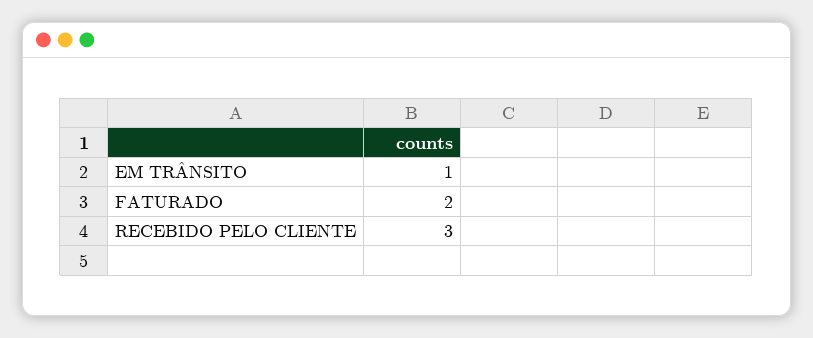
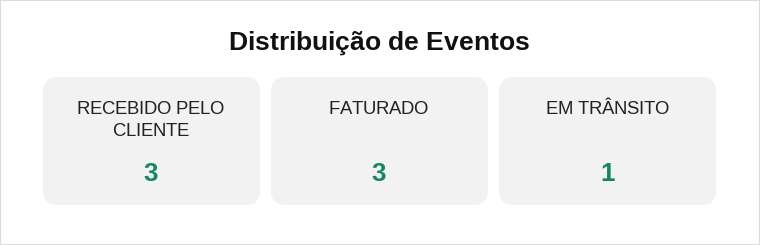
FATURADO: 2 -> 3

